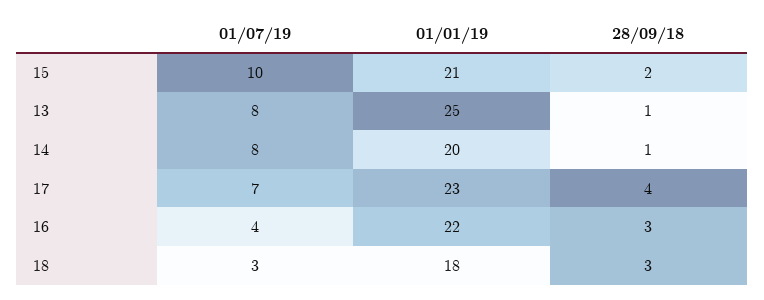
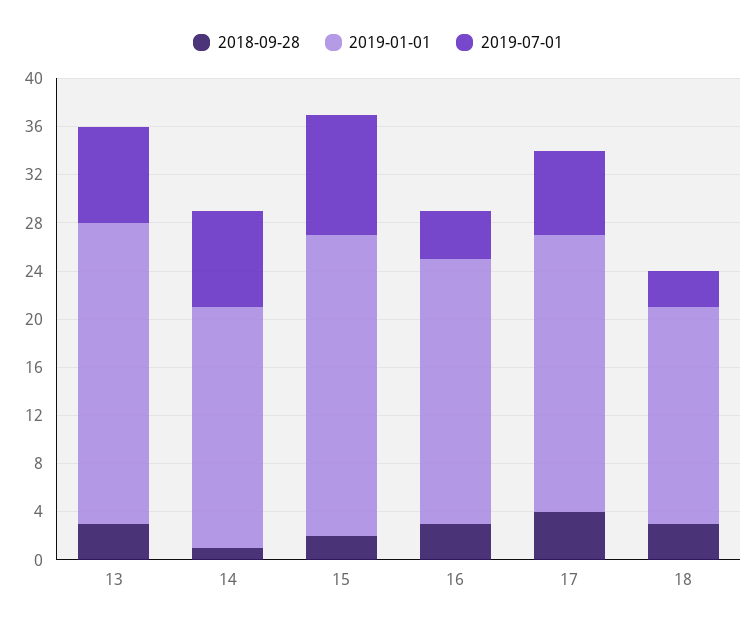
01/01/19, 15: 21 -> 25
28/09/18, 13: 1 -> 3

